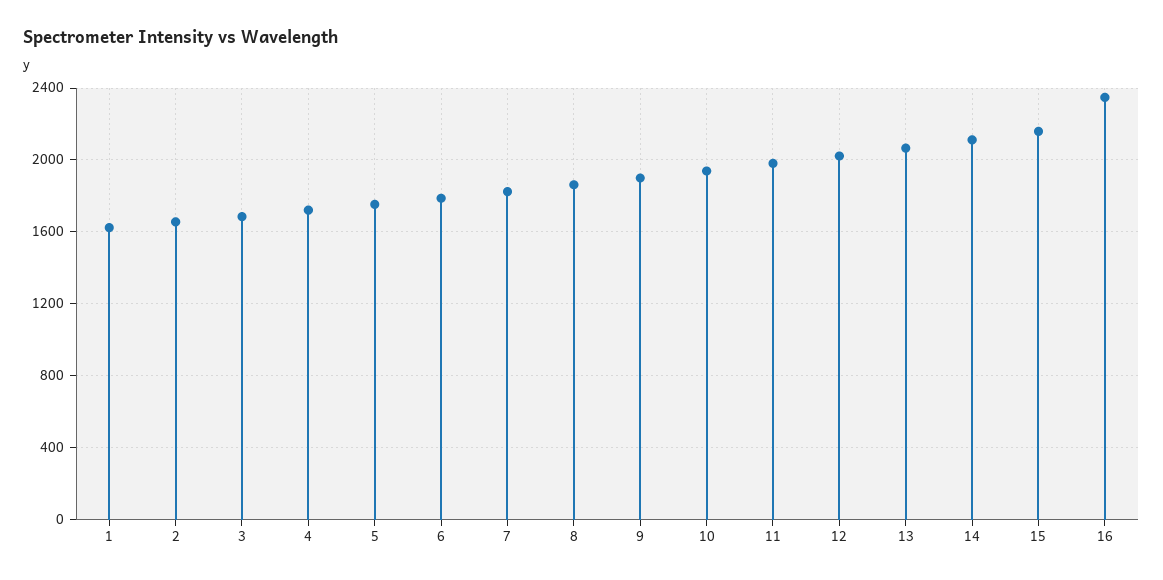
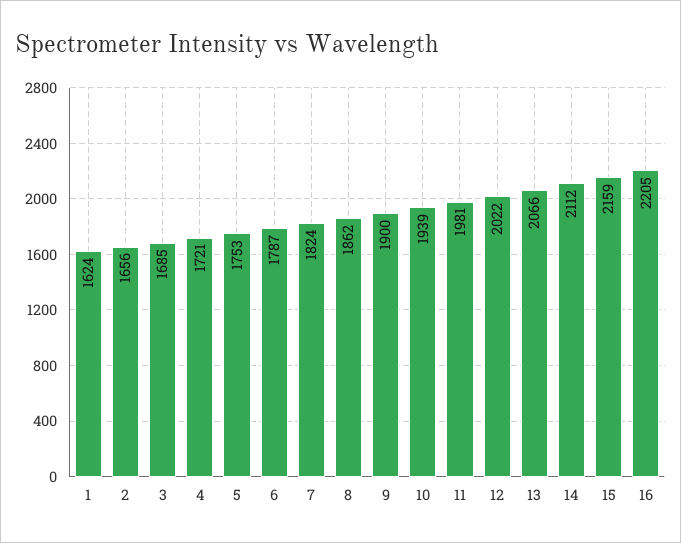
16: 2350 -> 2205

